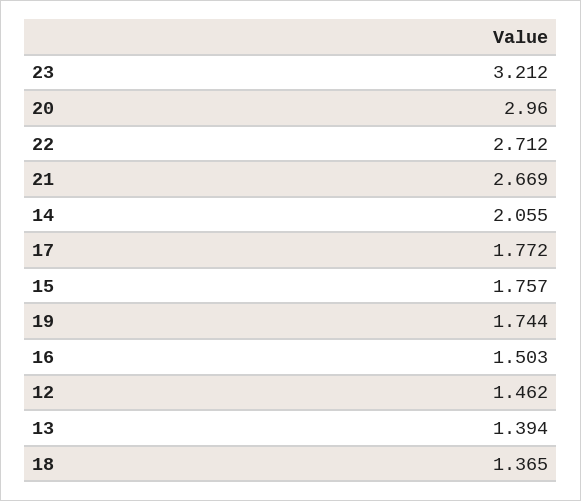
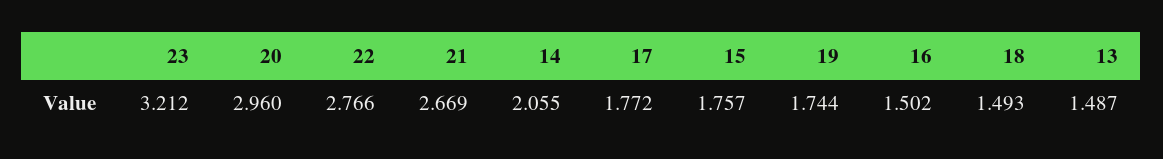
22: 2.712 -> 2.766
16: 1.503 -> 1.502
12: 1.462 -> none
13: 1.394 -> 1.487
18: 1.365 -> 1.493

